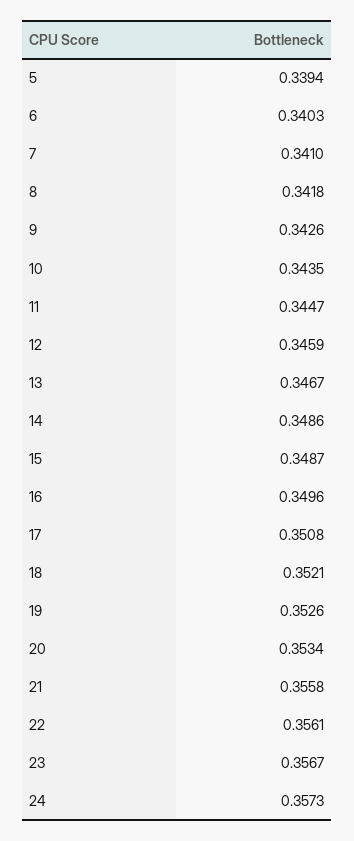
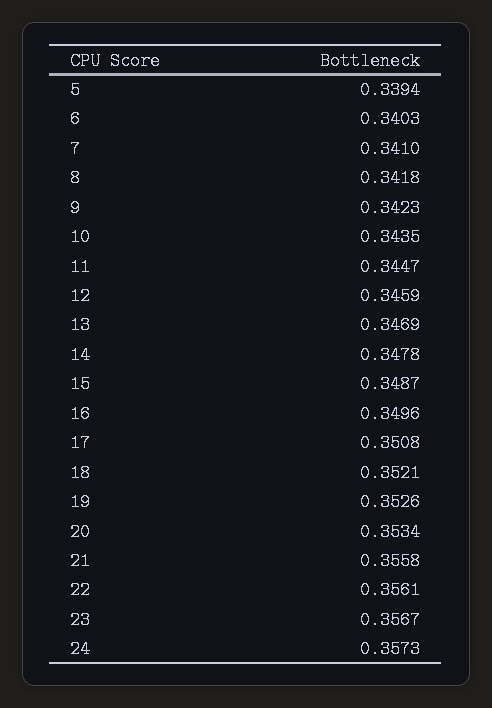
9: 0.3426 -> 0.3423
13: 0.3467 -> 0.3469
14: 0.3486 -> 0.3478

